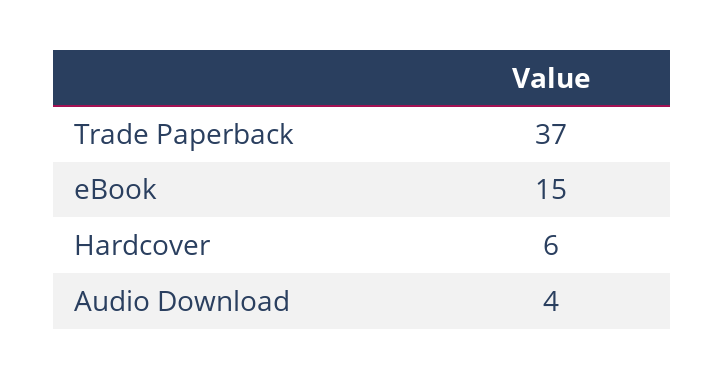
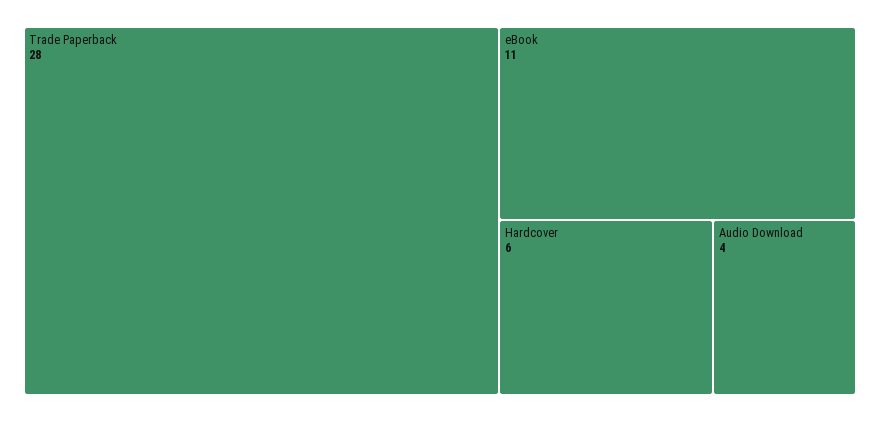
Trade Paperback: 37 -> 28
eBook: 15 -> 11

